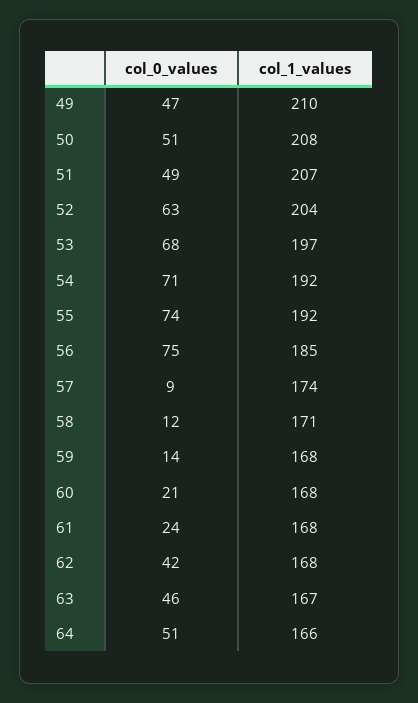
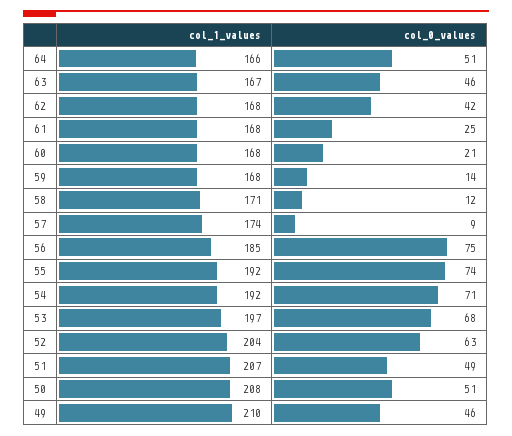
col_0_values, 49: 47 -> 46
col_0_values, 61: 24 -> 25

